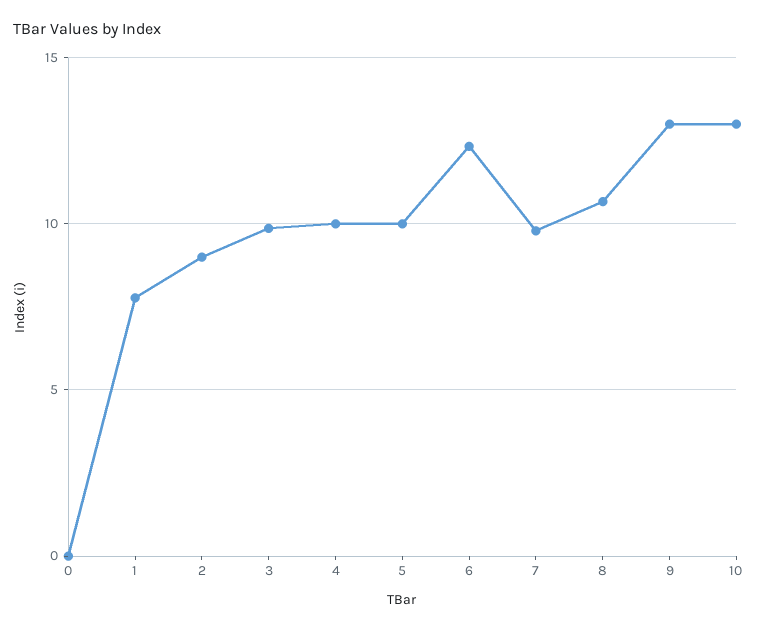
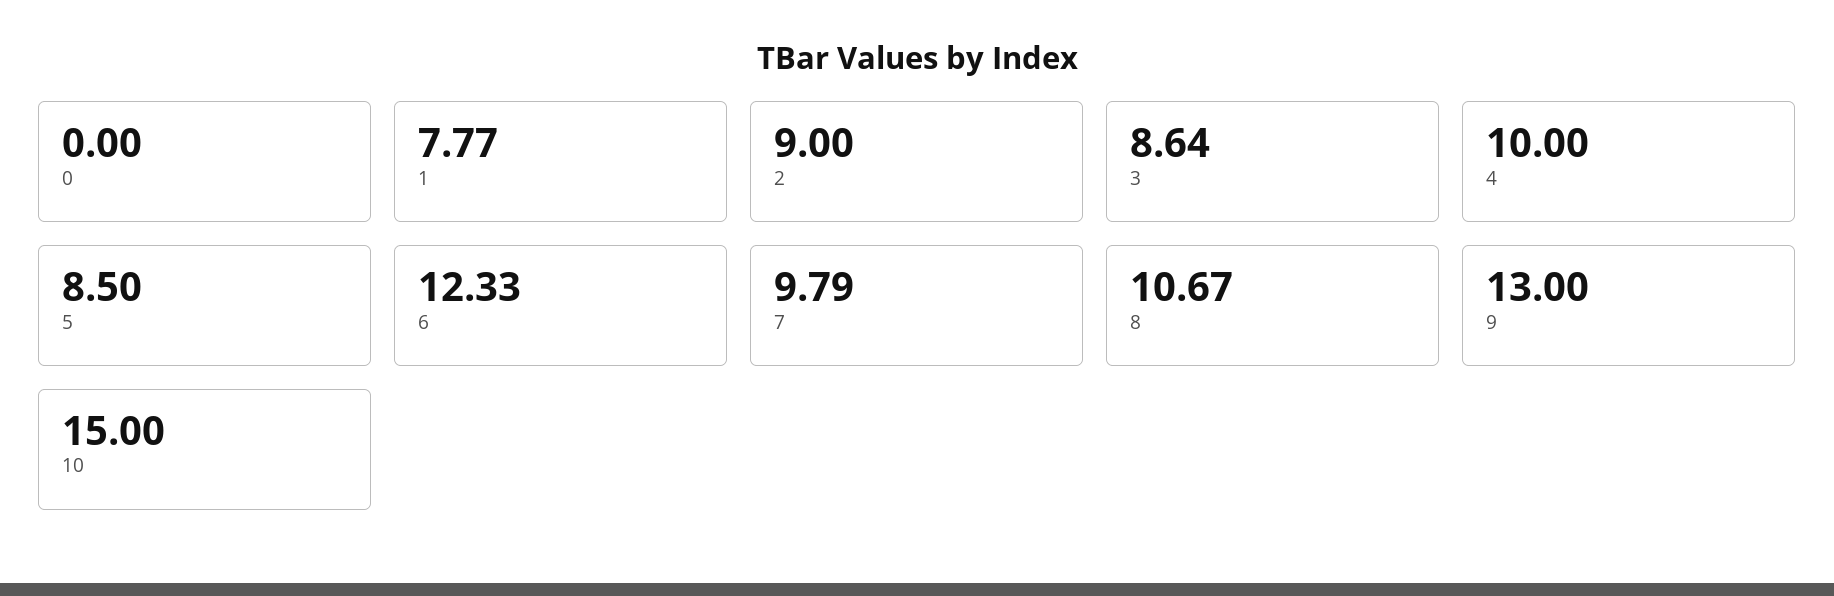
3: 10 -> 8.64
5: 10 -> 8.5
10: 13 -> 15

